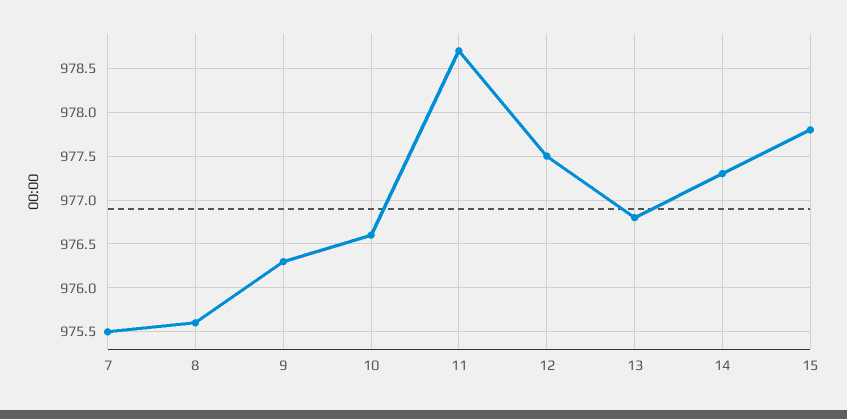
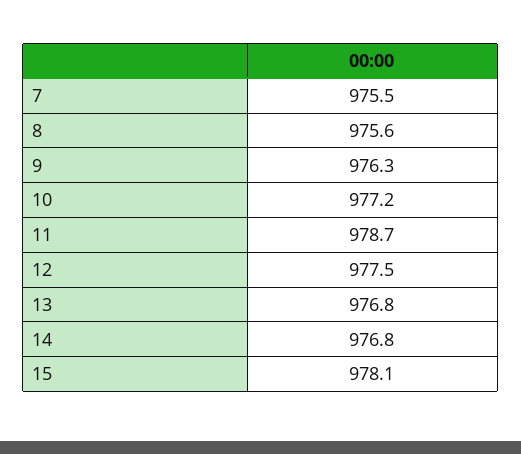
10: 976.6 -> 977.2
14: 977.3 -> 976.8
15: 977.8 -> 978.1

